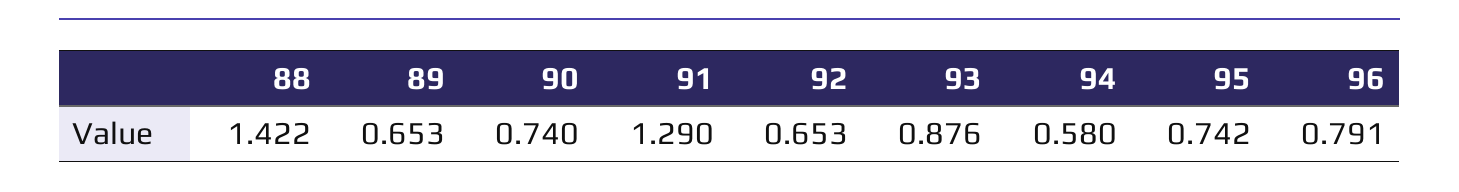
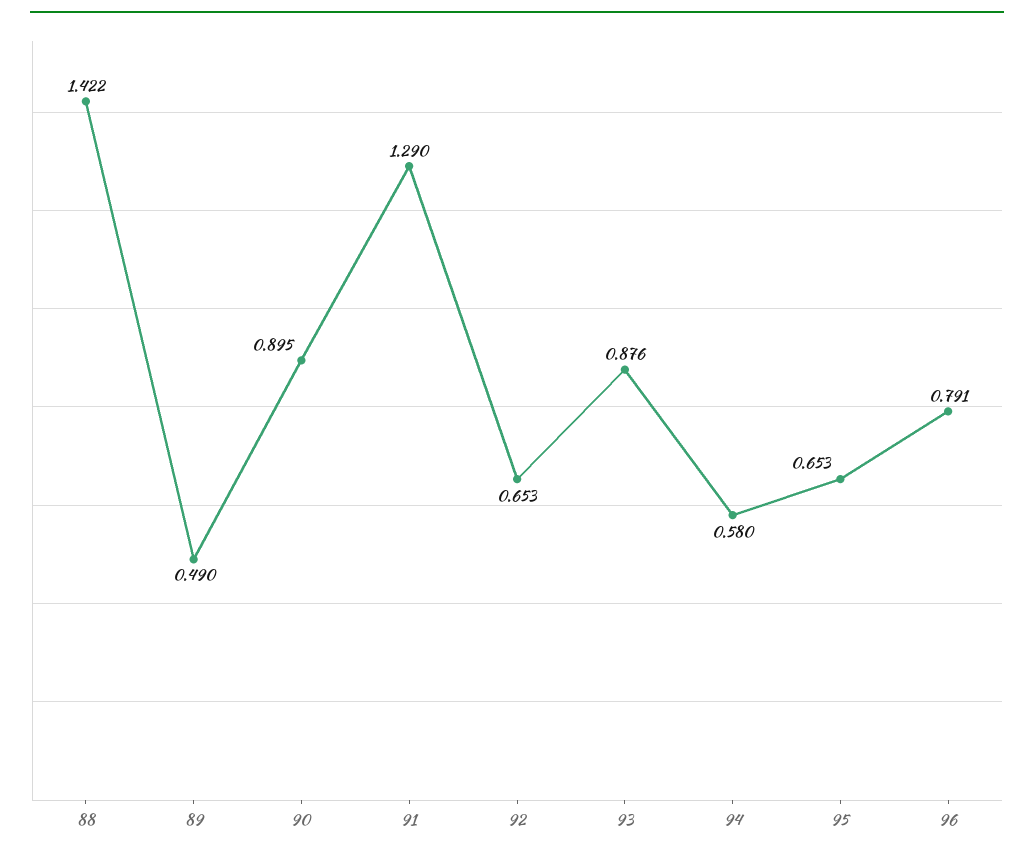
89: 0.653 -> 0.49
90: 0.74 -> 0.895
95: 0.742 -> 0.653

